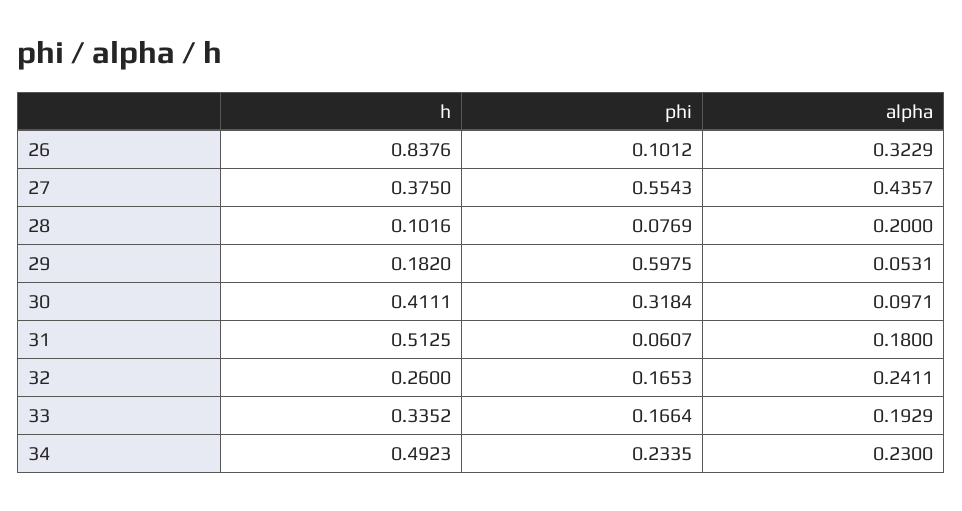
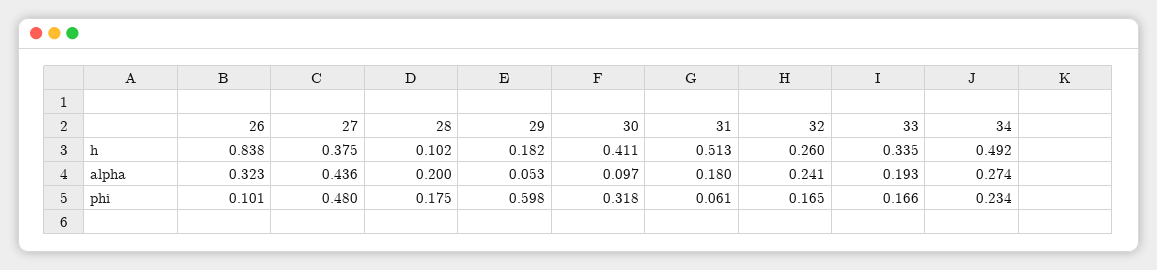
phi, 27: 0.5543 -> 0.48
phi, 28: 0.0769 -> 0.175
alpha, 34: 0.23 -> 0.274

